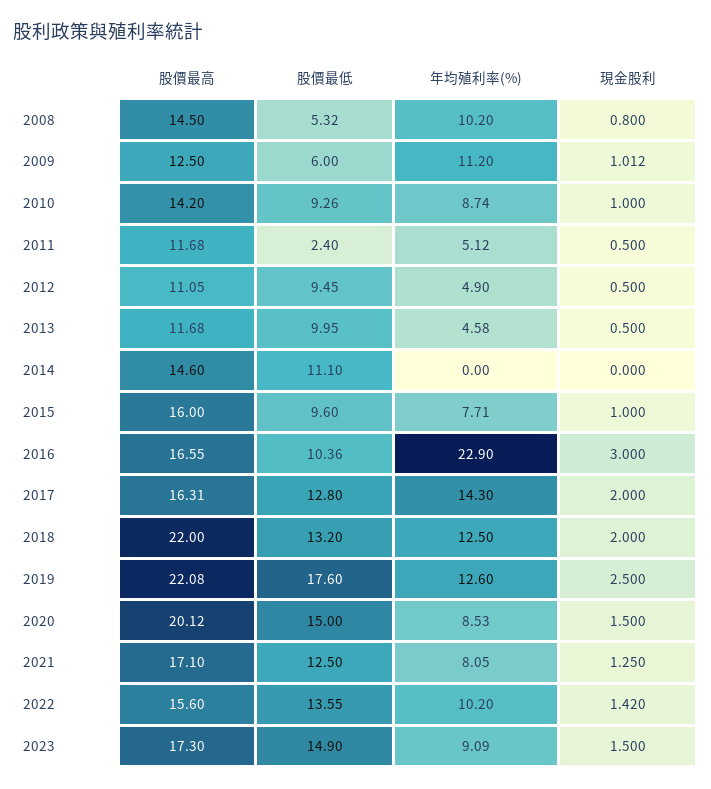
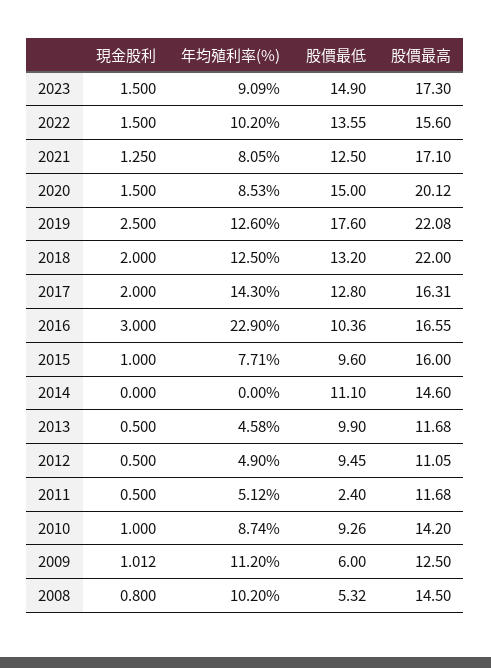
股價最低, 2013: 9.95 -> 9.9
現金股利, 2022: 1.42 -> 1.5

